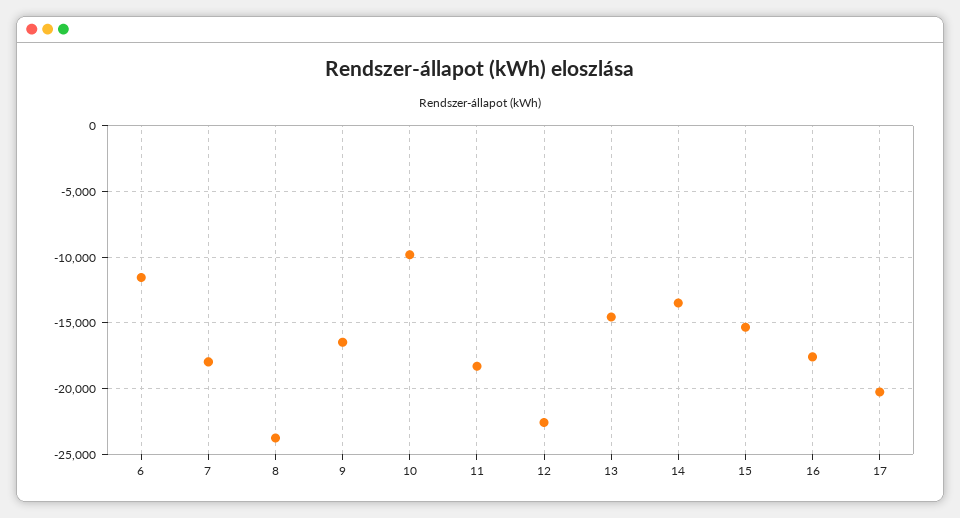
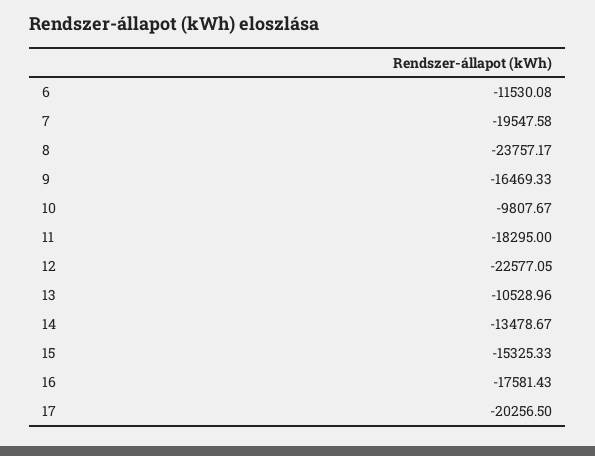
7: -18000 -> -19547.58
13: -14500 -> -10528.96

